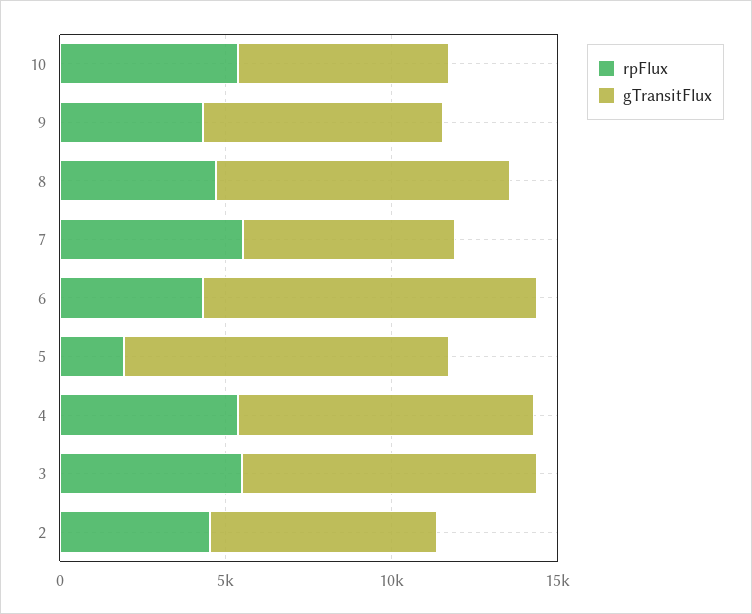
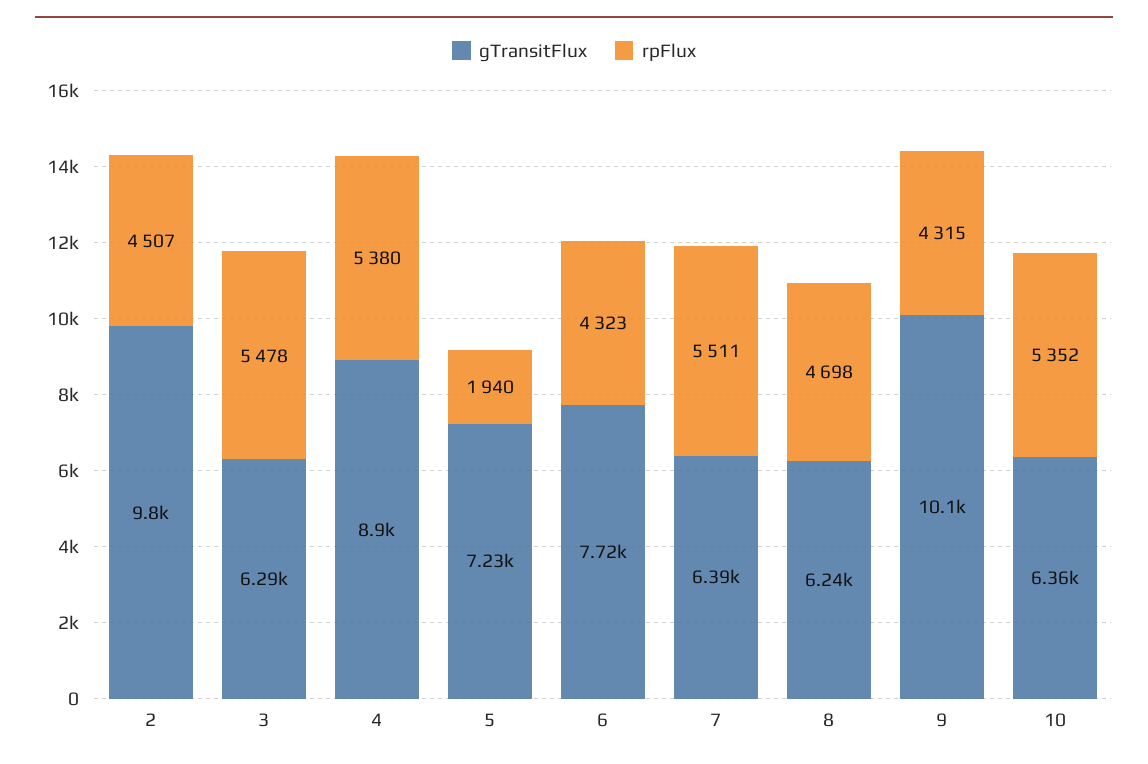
gTransitFlux, 9: 7000 -> 10100
gTransitFlux, 8: 9000 -> 6240
gTransitFlux, 6: 10000 -> 7720
gTransitFlux, 5: 10000 -> 7230
gTransitFlux, 3: 9000 -> 6290
gTransitFlux, 2: 7000 -> 9800

